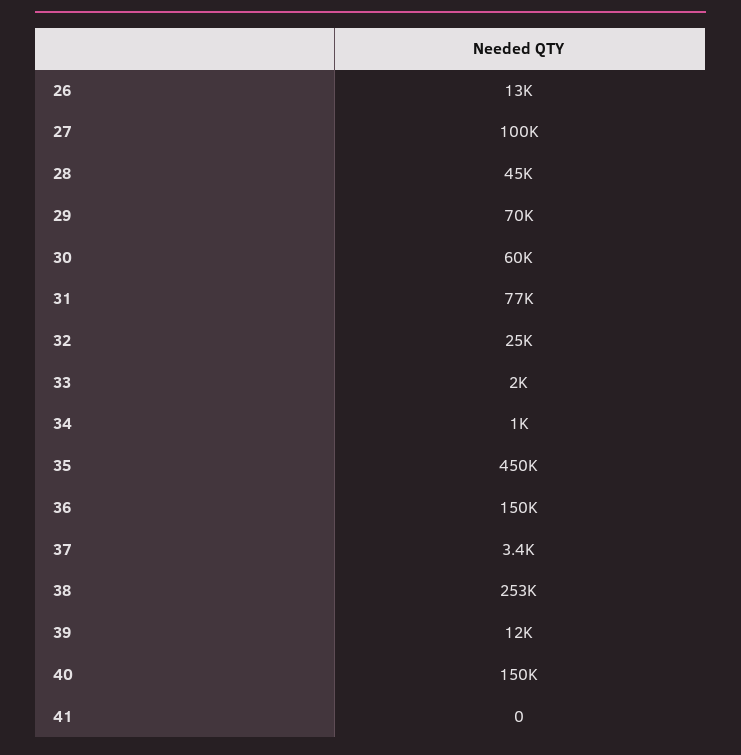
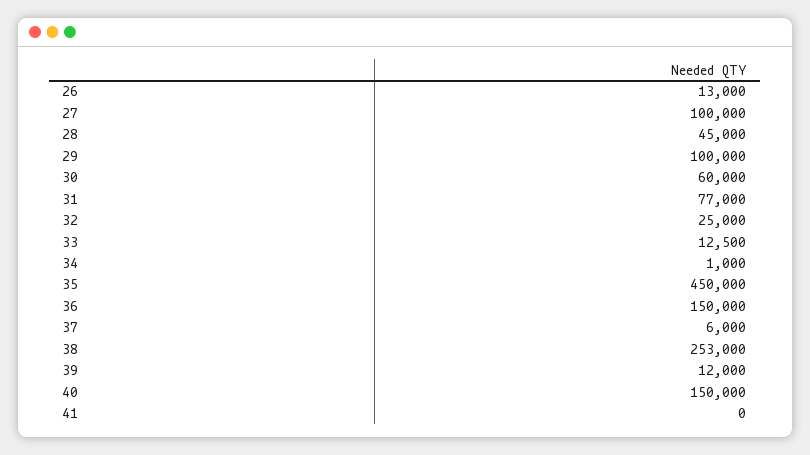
29: 70000 -> 100000
33: 2000 -> 12500
37: 3400 -> 6000

